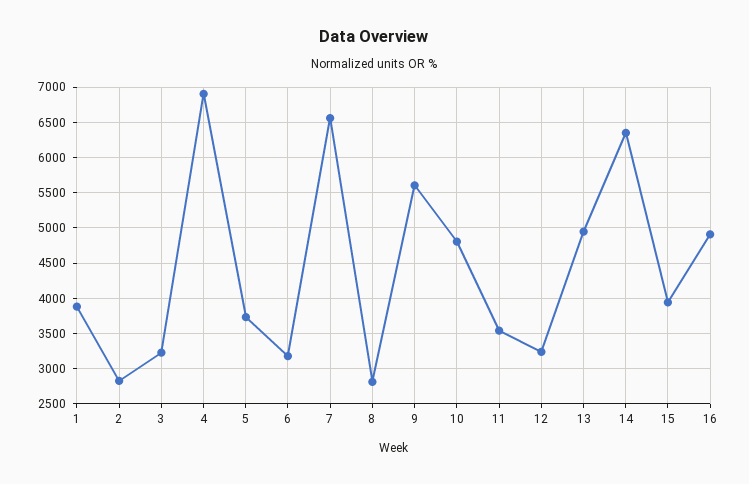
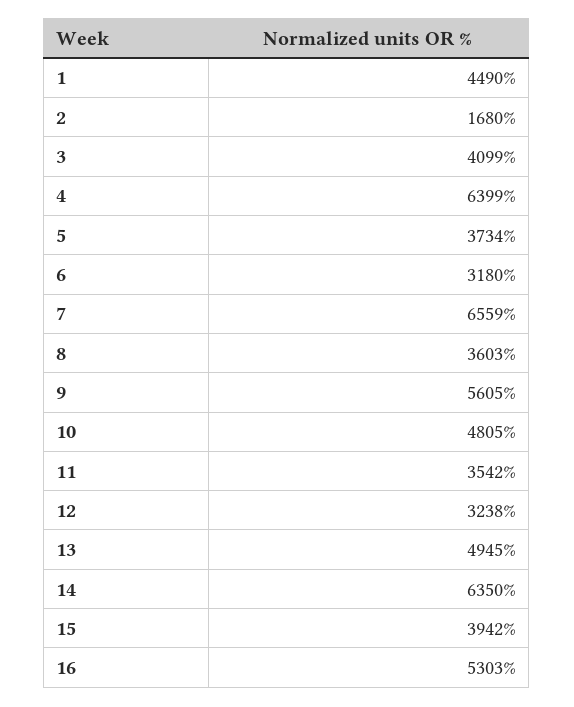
1: 3900 -> 4490
2: 2800 -> 1680
3: 3200 -> 4099
4: 6900 -> 6399
8: 2800 -> 3603
16: 4900 -> 5303

